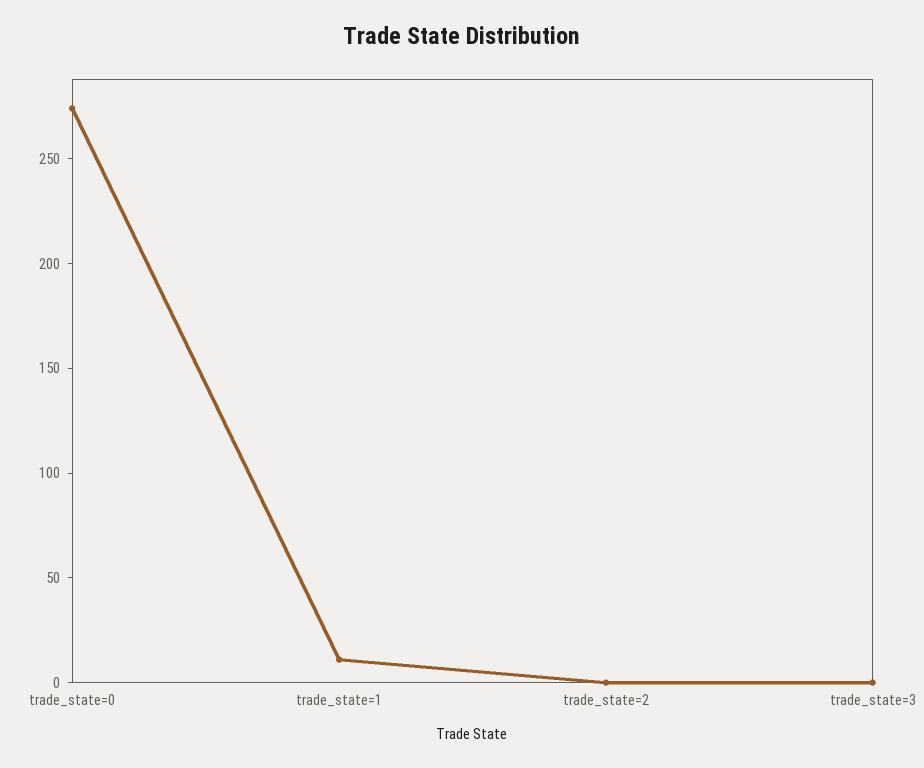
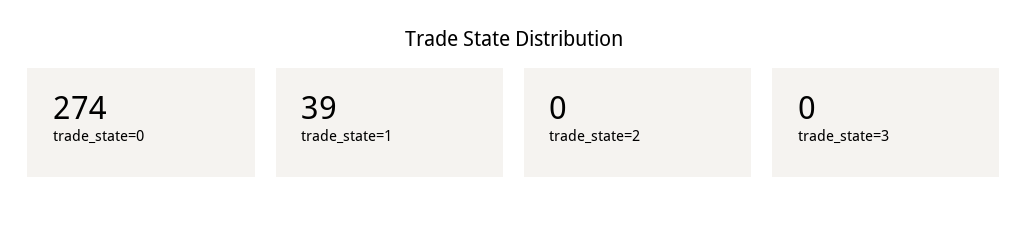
trade_state=1: 10 -> 39

